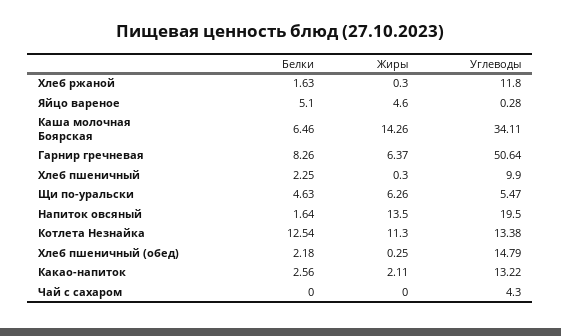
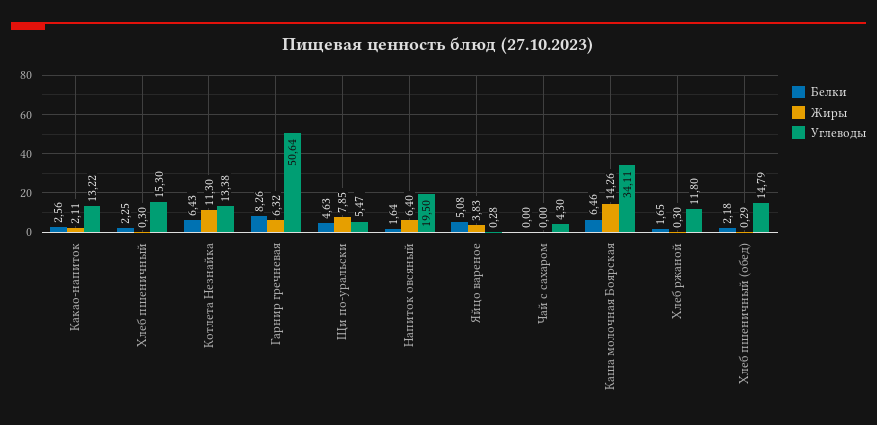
Белки, Хлеб ржаной: 1.63 -> 1.65
Белки, Яйцо вареное: 5.1 -> 5.08
Жиры, Яйцо вареное: 4.6 -> 3.83
Жиры, Гарнир гречневая: 6.37 -> 6.32
Углеводы, Хлеб пшеничный: 9.9 -> 15.3
Жиры, Щи по-уральски: 6.26 -> 7.85
Жиры, Напиток овсяный: 13.5 -> 6.4
Белки, Котлета Незнайка: 12.54 -> 6.43
Жиры, Хлеб пшеничный (обед): 0.25 -> 0.29

